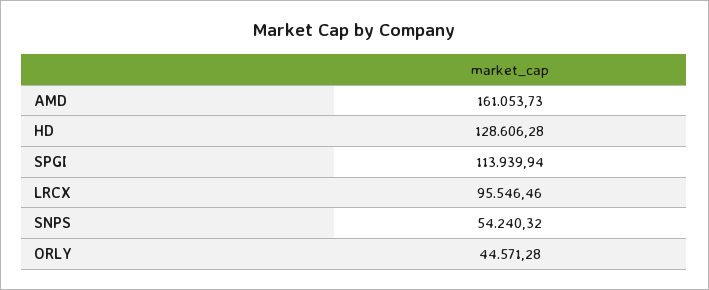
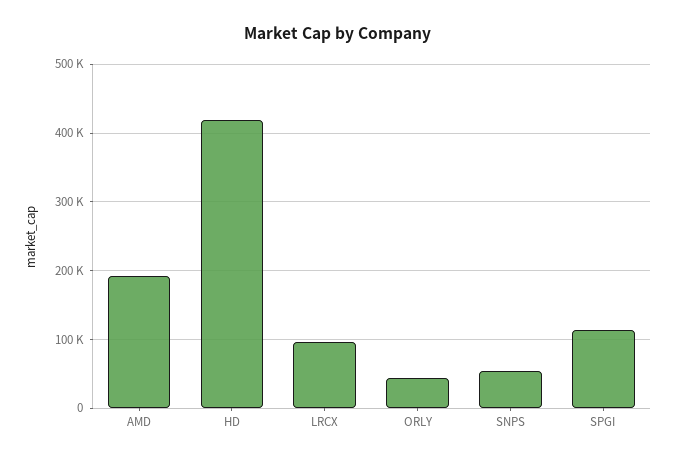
AMD: 161053.73 -> 190000
HD: 128606.28 -> 420000

